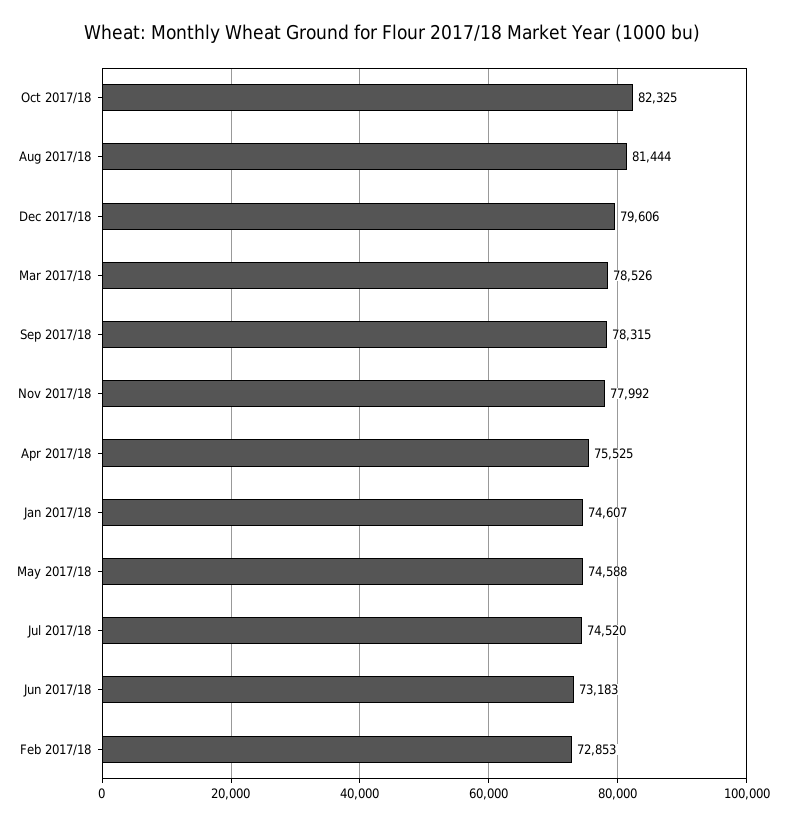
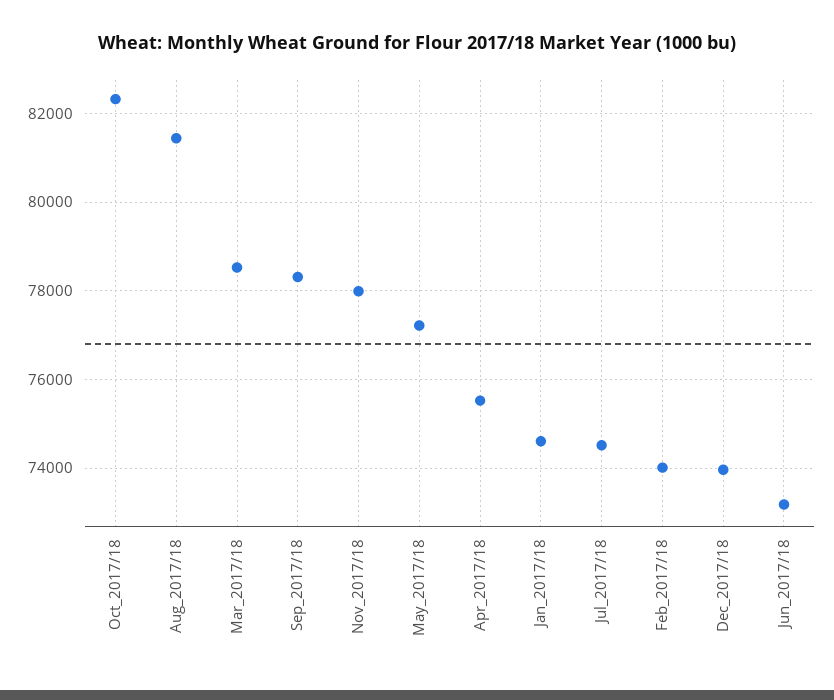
Dec 2017/18: 79606 -> 74000
May 2017/18: 74588 -> 77200
Feb 2017/18: 72853 -> 74000

